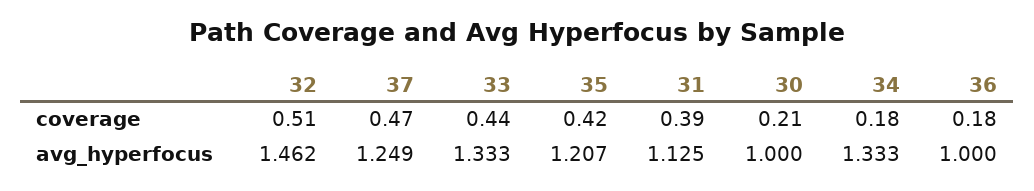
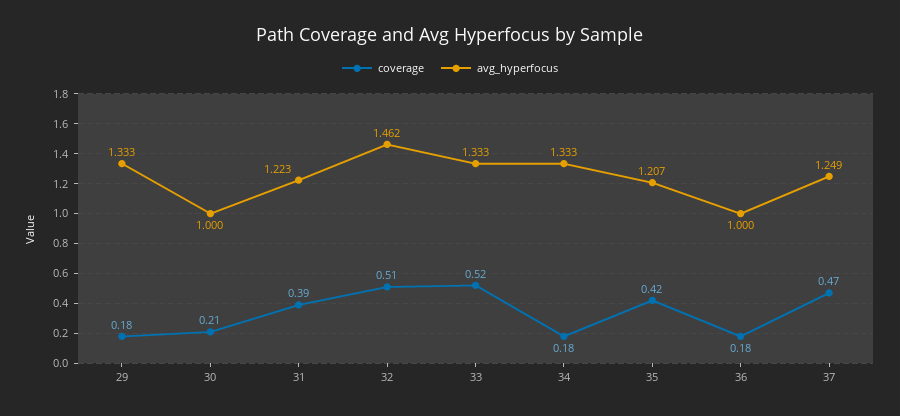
coverage, 33: 0.44 -> 0.52
avg_hyperfocus, 31: 1.125 -> 1.223
coverage, 29: none -> 0.18
avg_hyperfocus, 29: none -> 1.333

